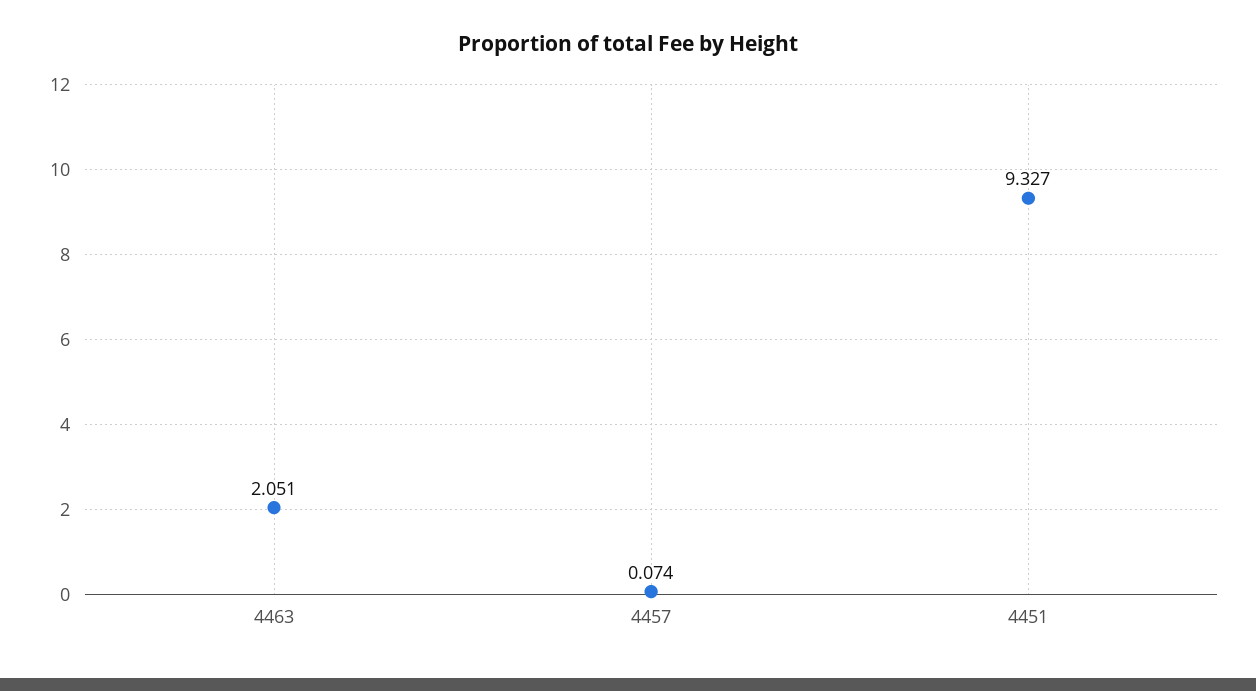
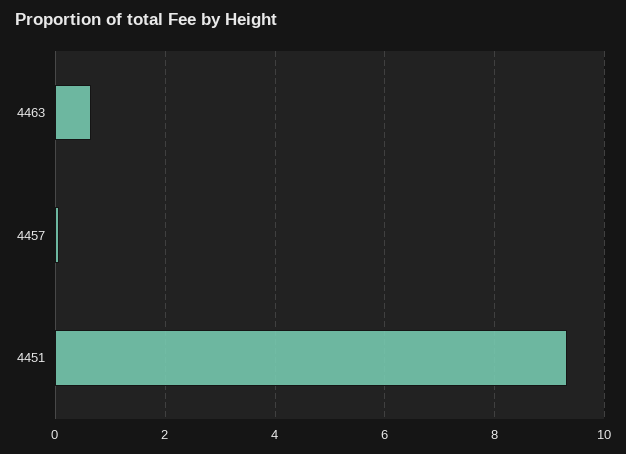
4463: 2.051 -> 0.6

